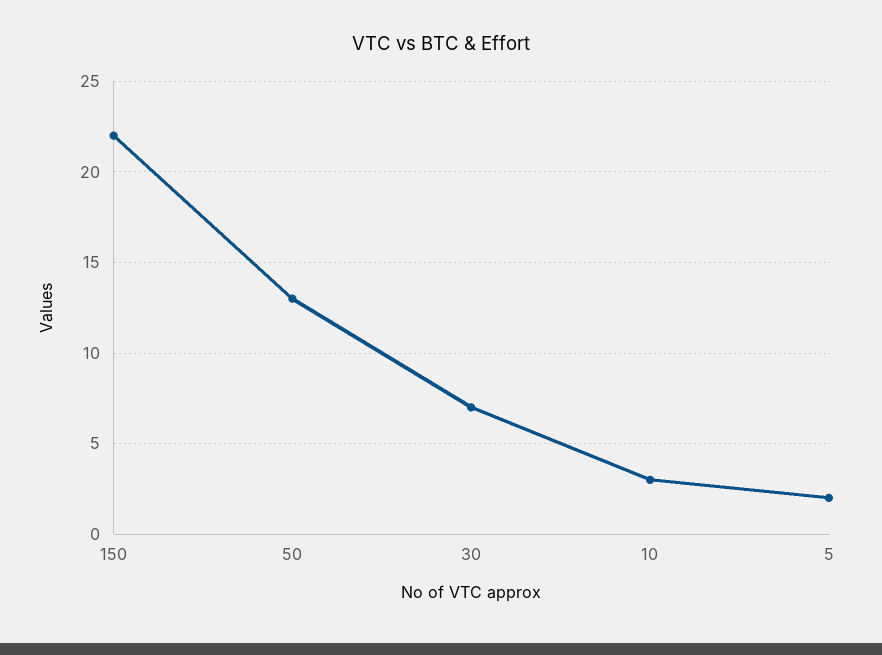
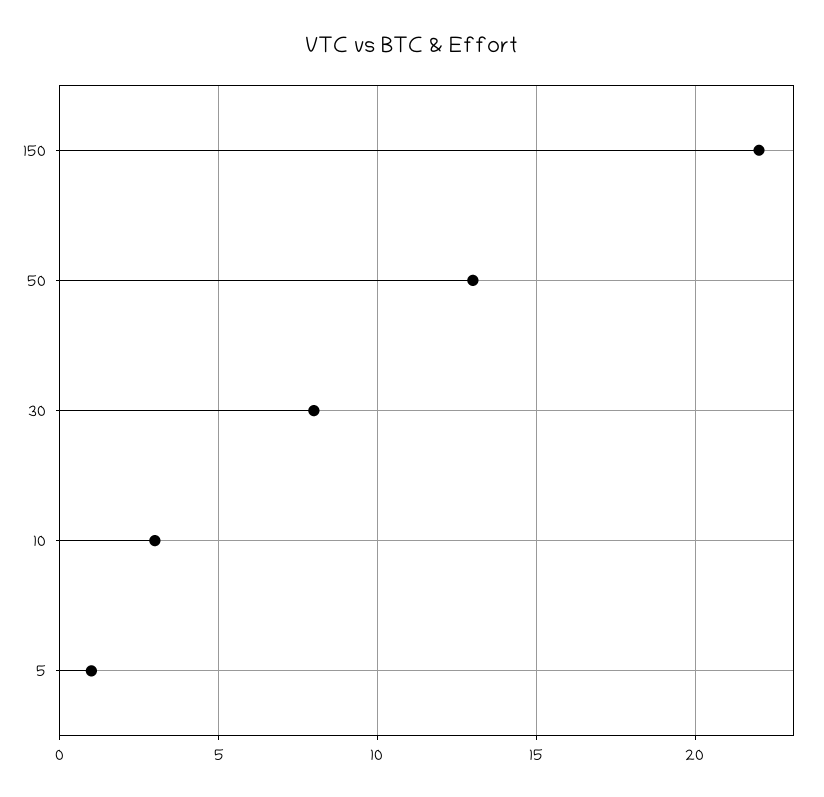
30: 7 -> 8
5: 2 -> 1

